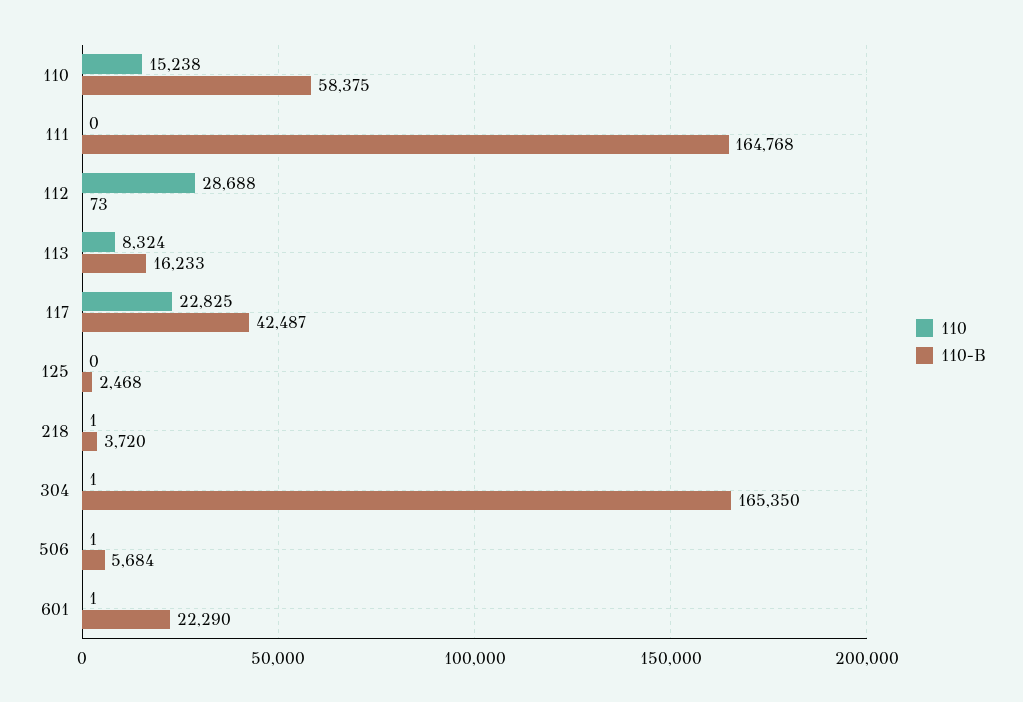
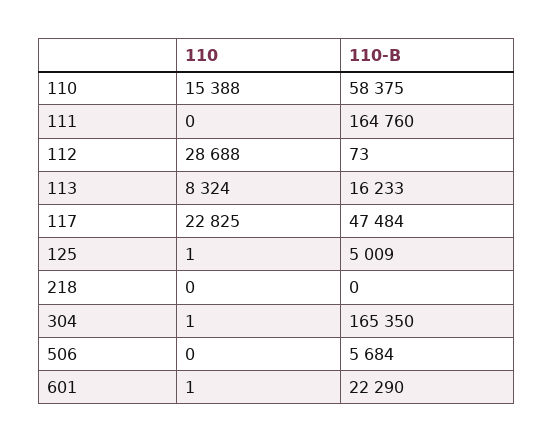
110, 110: 15238 -> 15388
110-B, 111: 164768 -> 164760
110-B, 117: 42487 -> 47484
110, 125: 0 -> 1
110-B, 125: 2468 -> 5009
110, 218: 1 -> 0
110-B, 218: 3720 -> 0
110, 506: 1 -> 0

